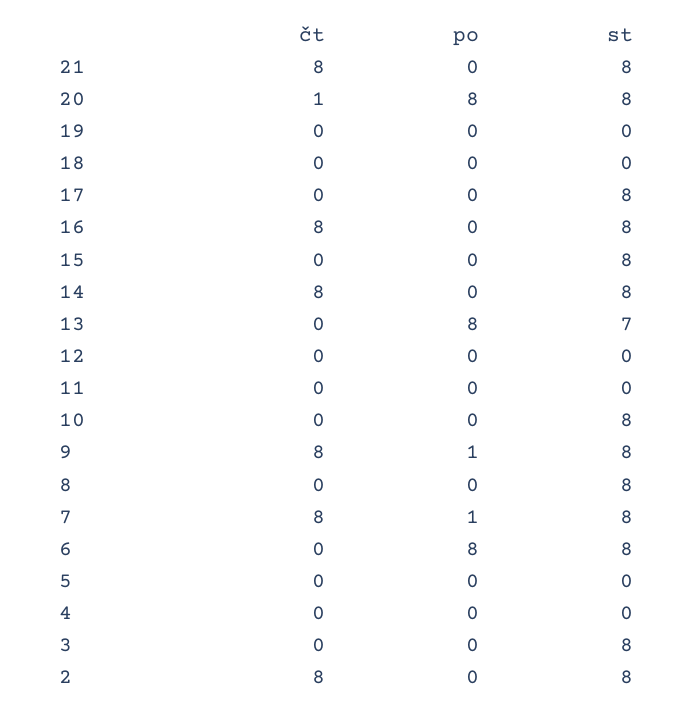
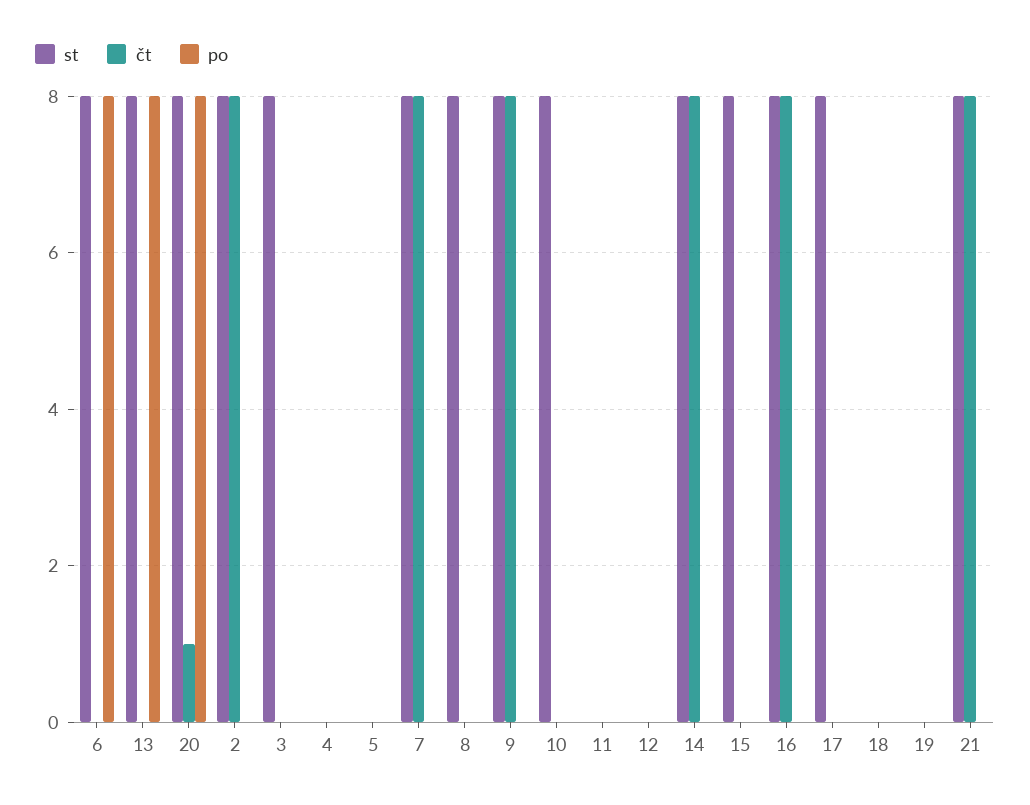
st, 13: 7 -> 8
po, 9: 1 -> 0
po, 7: 1 -> 0

